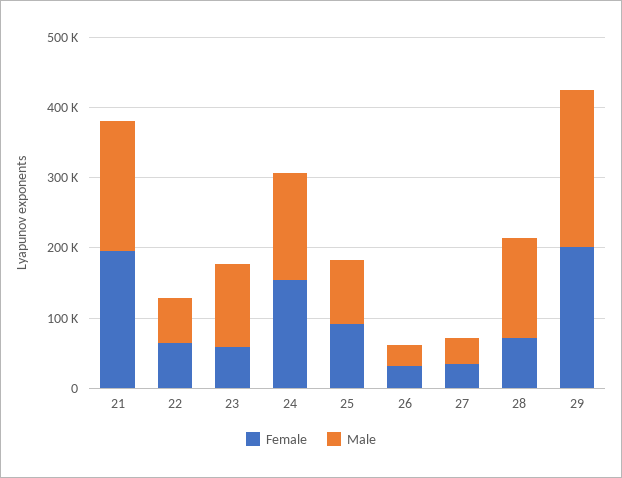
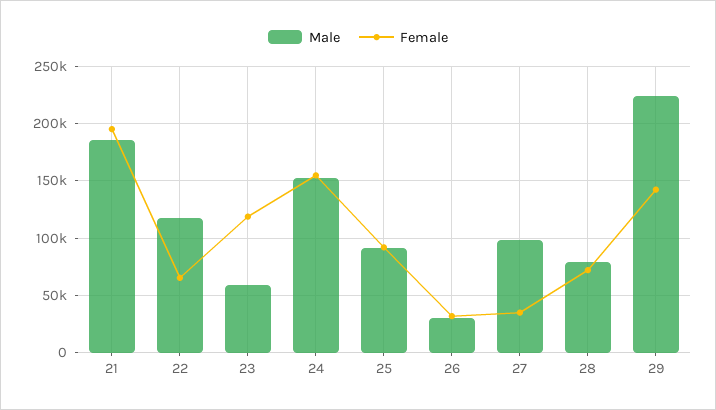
Male, 22: 60000 -> 120000
Female, 23: 60000 -> 120000
Male, 23: 120000 -> 60000
Male, 27: 40000 -> 100000
Male, 28: 140000 -> 80000
Female, 29: 200000 -> 140000

